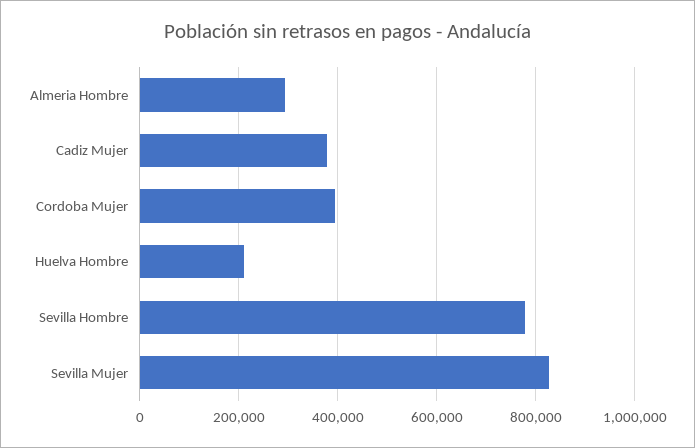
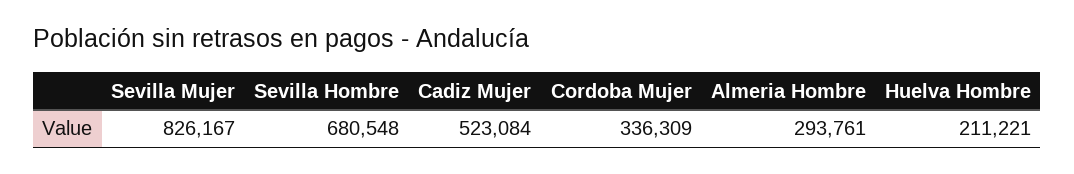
Cadiz Mujer: 380000 -> 523084
Cordoba Mujer: 400000 -> 336309
Sevilla Hombre: 780000 -> 680548

